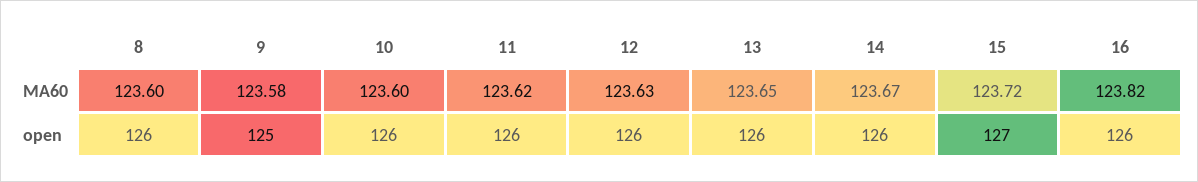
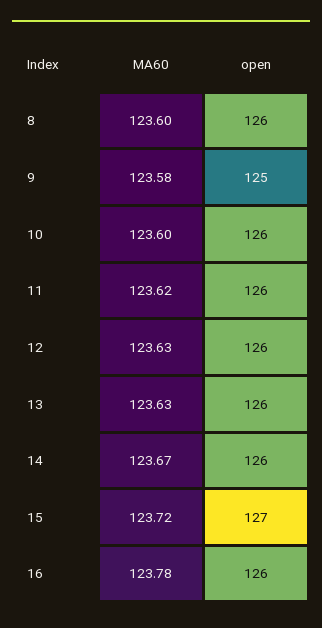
13, MA60: 123.65 -> 123.63
16, MA60: 123.82 -> 123.78

